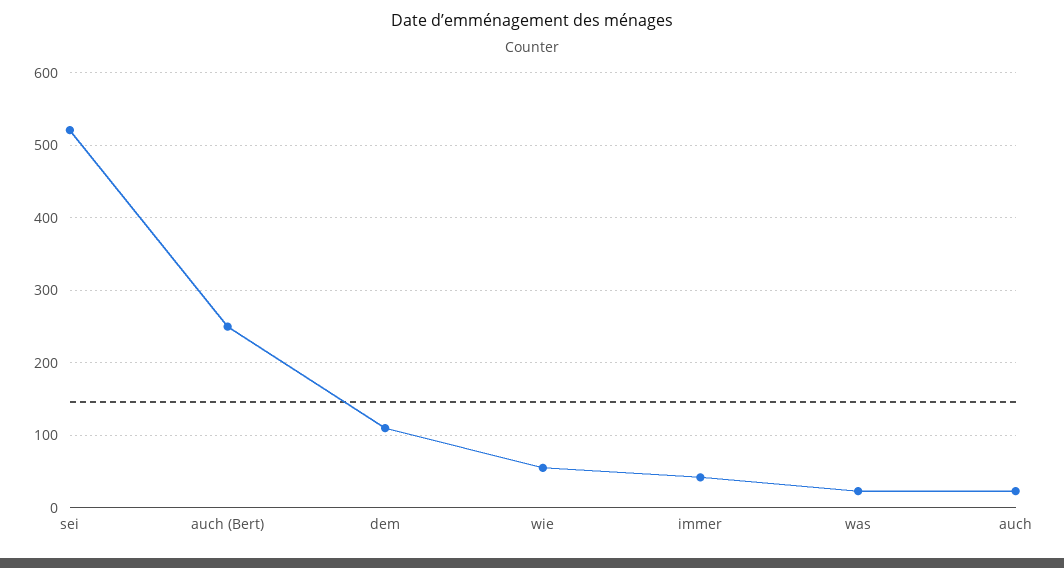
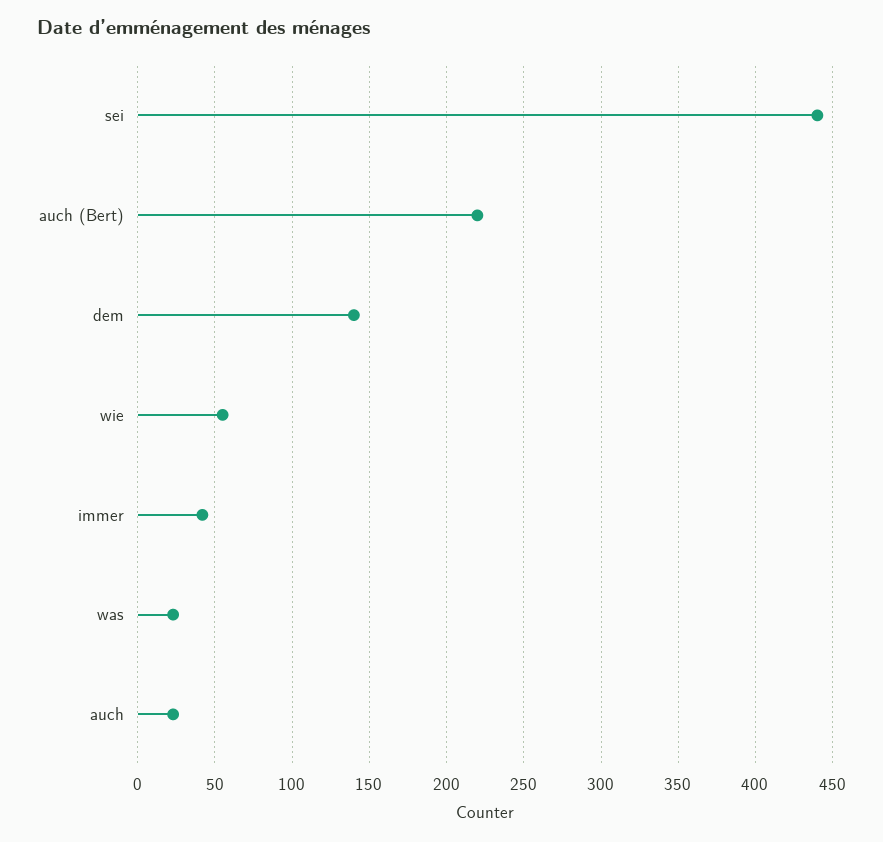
sei: 520 -> 440
auch (Bert): 250 -> 220
dem: 110 -> 140

